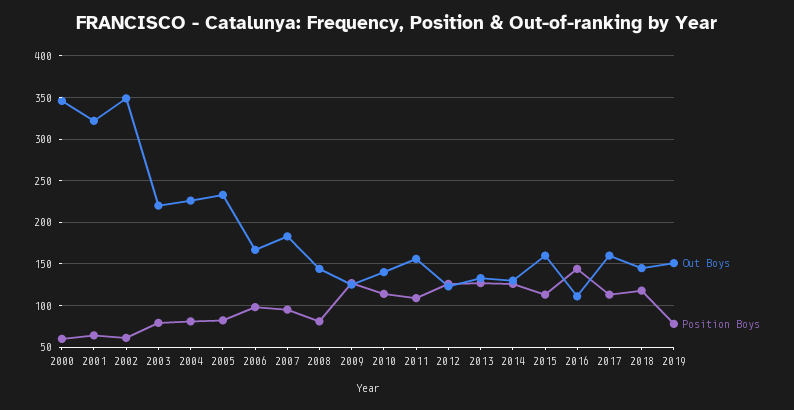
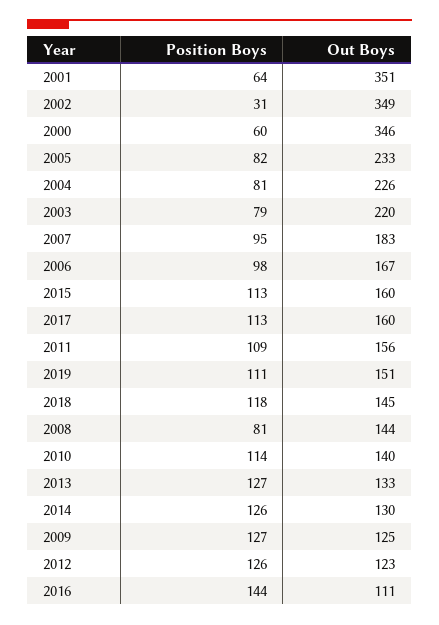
Out Boys, 2001: 320 -> 351
Position Boys, 2002: 60 -> 31
Position Boys, 2019: 80 -> 111

